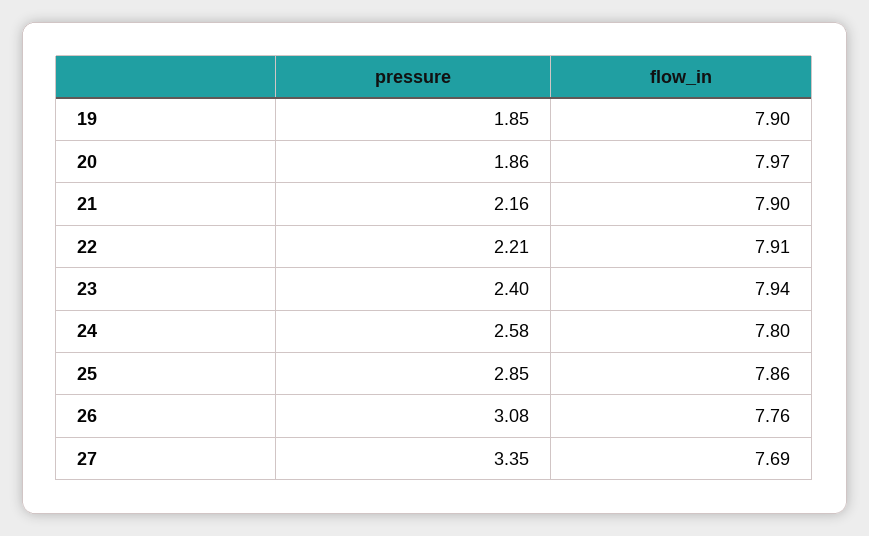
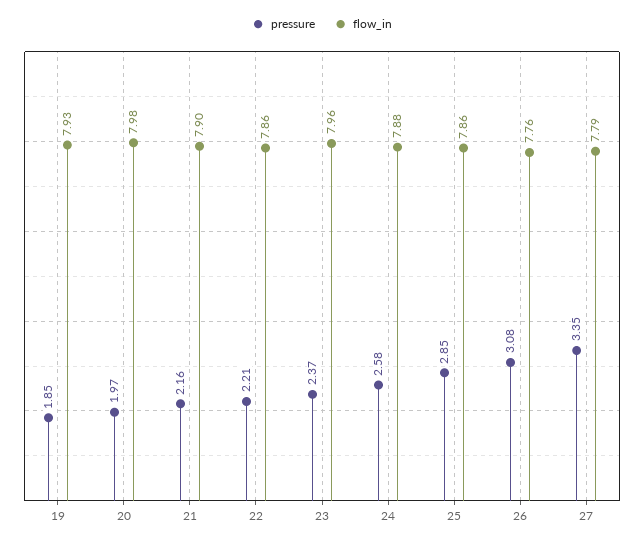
flow_in, 19: 7.9 -> 7.93
pressure, 20: 1.86 -> 1.97
flow_in, 20: 7.97 -> 7.98
flow_in, 22: 7.91 -> 7.86
pressure, 23: 2.4 -> 2.37
flow_in, 23: 7.94 -> 7.96
flow_in, 24: 7.8 -> 7.88
flow_in, 27: 7.69 -> 7.79

